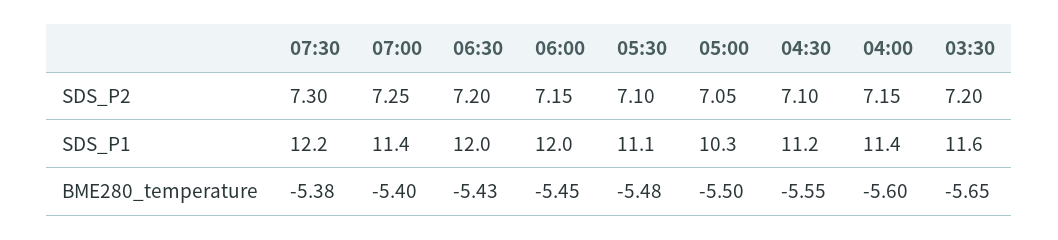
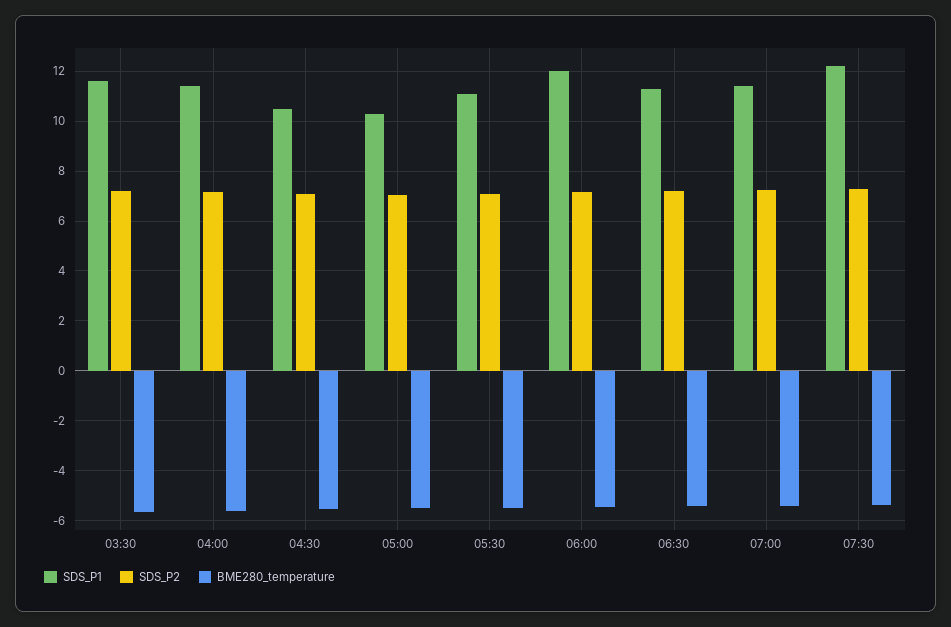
SDS_P1, 06:30: 12 -> 11.25
SDS_P1, 04:30: 11.2 -> 10.5

